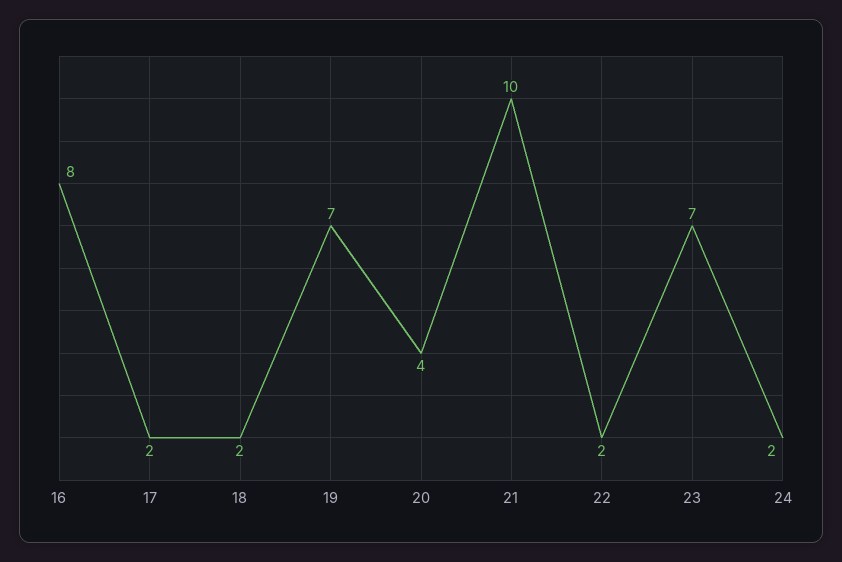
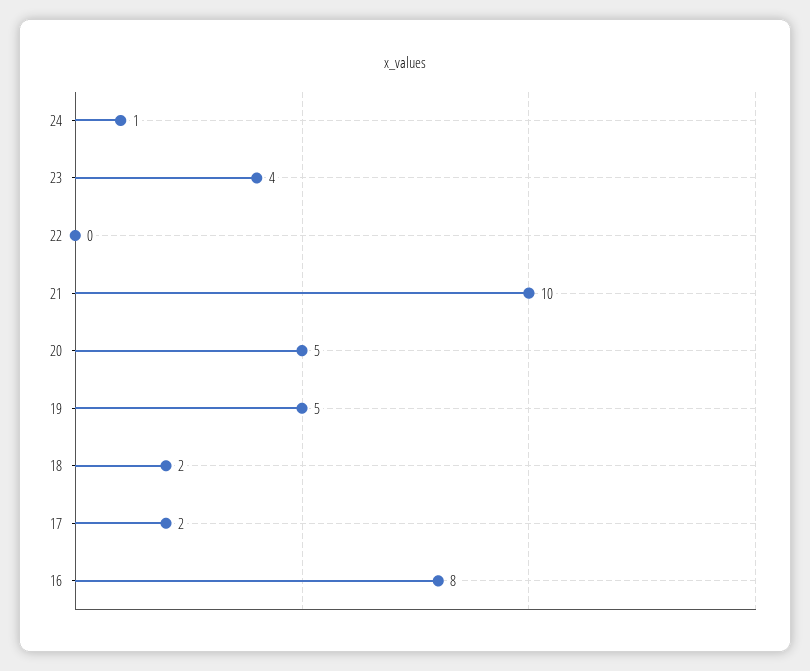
19: 7 -> 5
20: 4 -> 5
22: 2 -> 0
23: 7 -> 4
24: 2 -> 1

